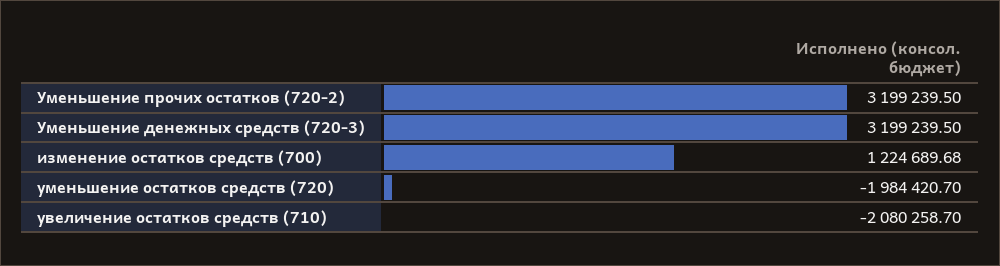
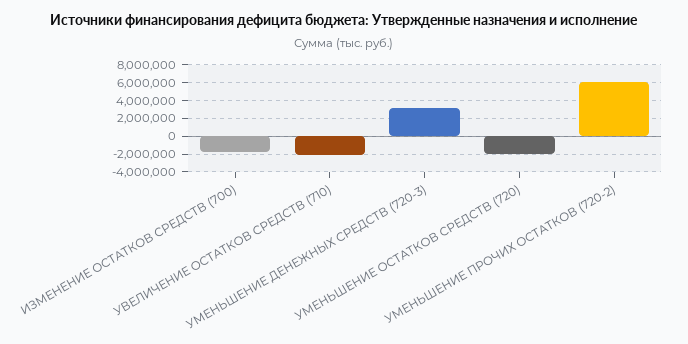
Уменьшение прочих остатков (720-2): 3199239.5 -> 6000000
изменение остатков средств (700): 1224689.68 -> -2000000

